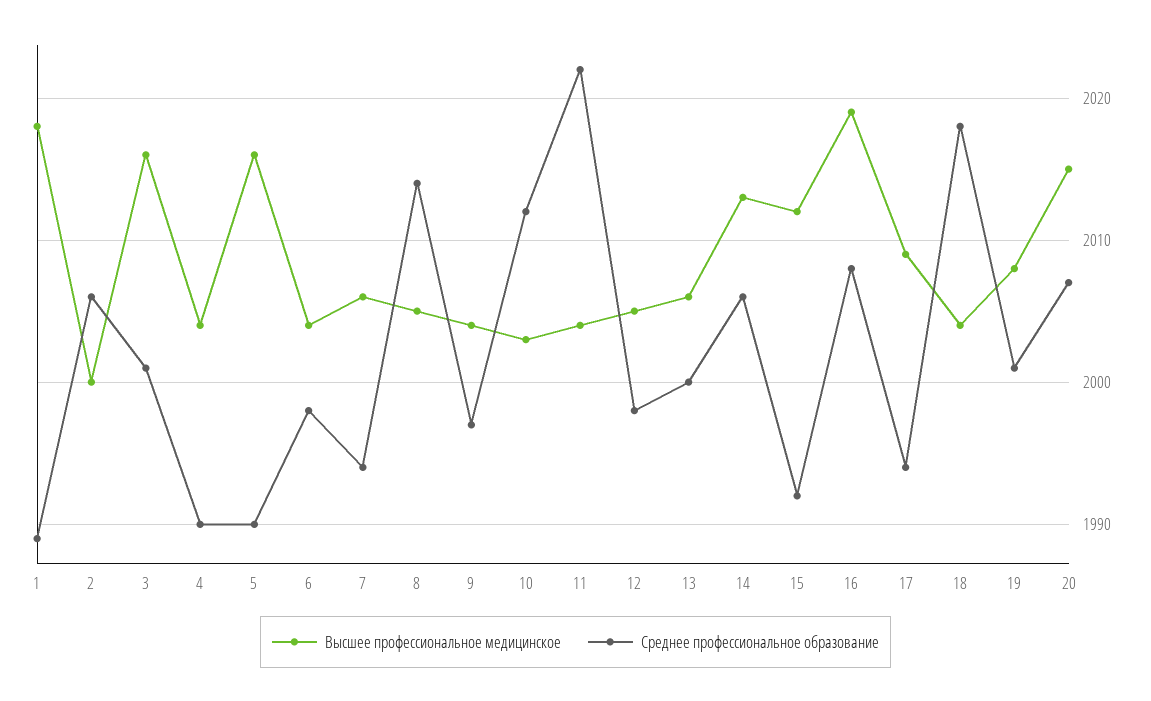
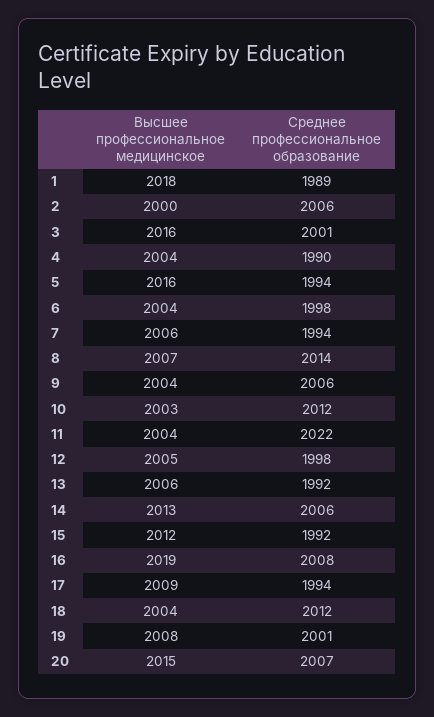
Среднее профессиональное образование, 5: 1990 -> 1994
Высшее профессиональное медицинское, 8: 2005 -> 2007
Среднее профессиональное образование, 9: 1997 -> 2006
Среднее профессиональное образование, 13: 2000 -> 1992
Среднее профессиональное образование, 18: 2018 -> 2012

